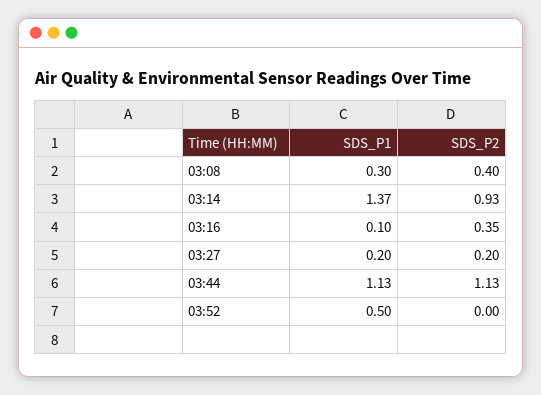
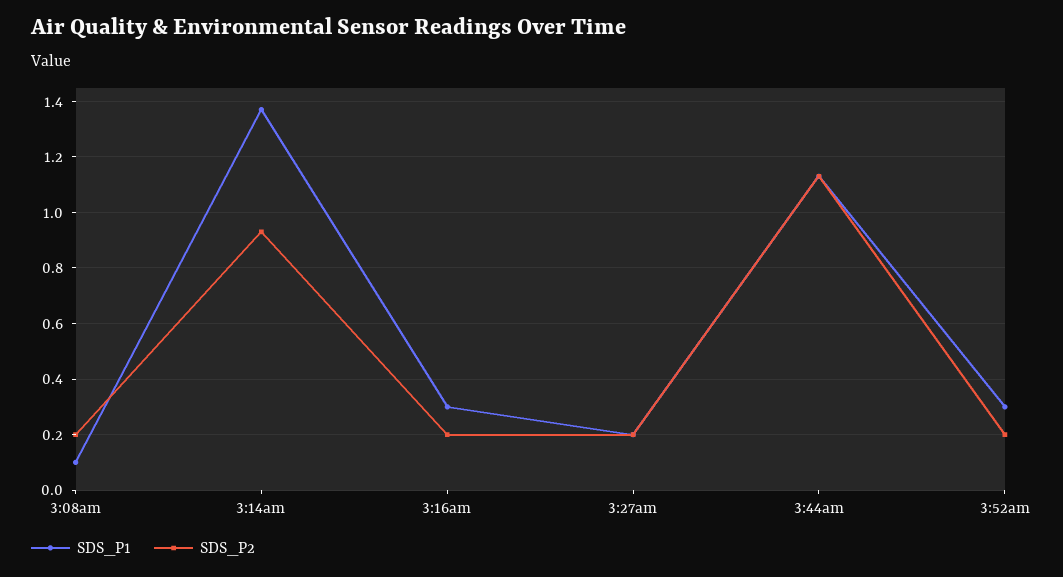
SDS_P1, 03:08: 0.3 -> 0.1
SDS_P2, 03:08: 0.4 -> 0.2
SDS_P1, 03:16: 0.1 -> 0.3
SDS_P2, 03:16: 0.35 -> 0.2
SDS_P1, 03:52: 0.5 -> 0.3
SDS_P2, 03:52: 0 -> 0.2

